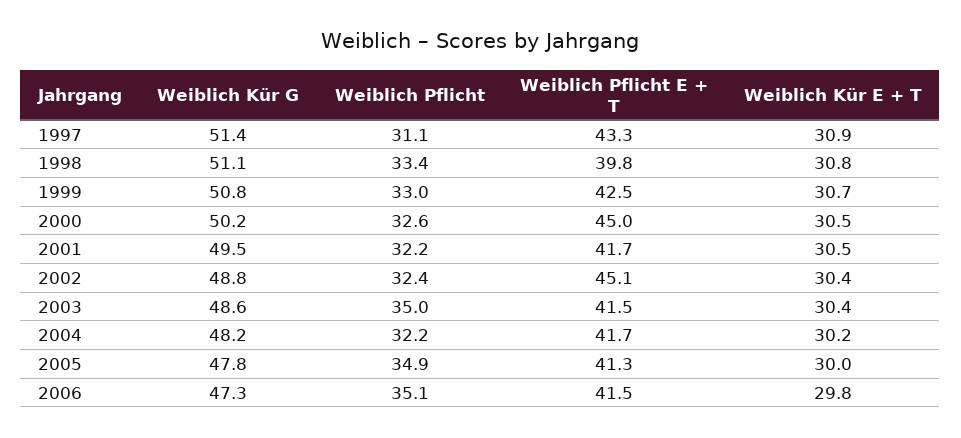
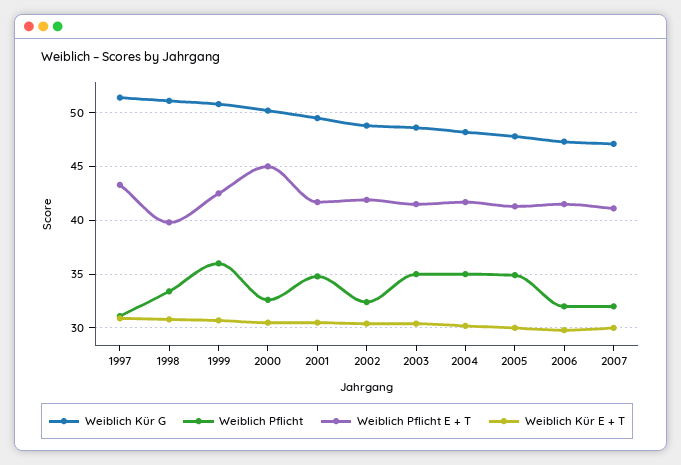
Weiblich Pflicht, 1999: 33 -> 36
Weiblich Pflicht, 2001: 32.2 -> 35
Weiblich Pflicht E + T, 2002: 45.1 -> 42
Weiblich Pflicht, 2004: 32.2 -> 35
Weiblich Pflicht, 2006: 35.1 -> 32
Weiblich Kür G, 2007: none -> 47
Weiblich Pflicht, 2007: none -> 32
Weiblich Pflicht E + T, 2007: none -> 41
Weiblich Kür E + T, 2007: none -> 30

